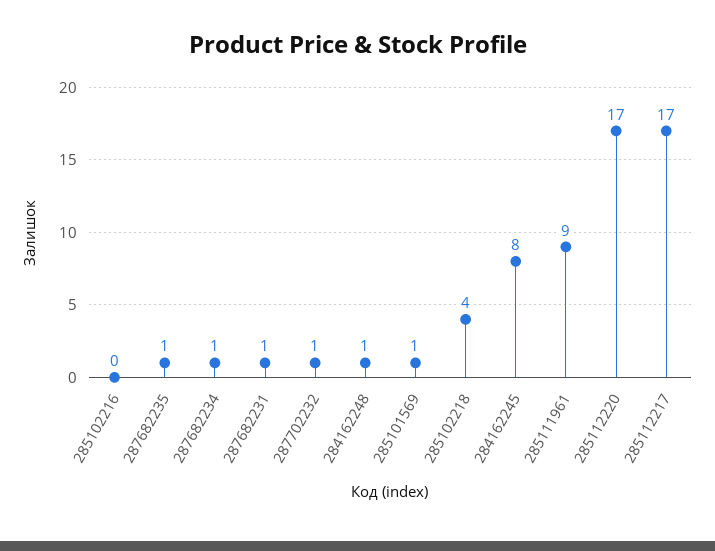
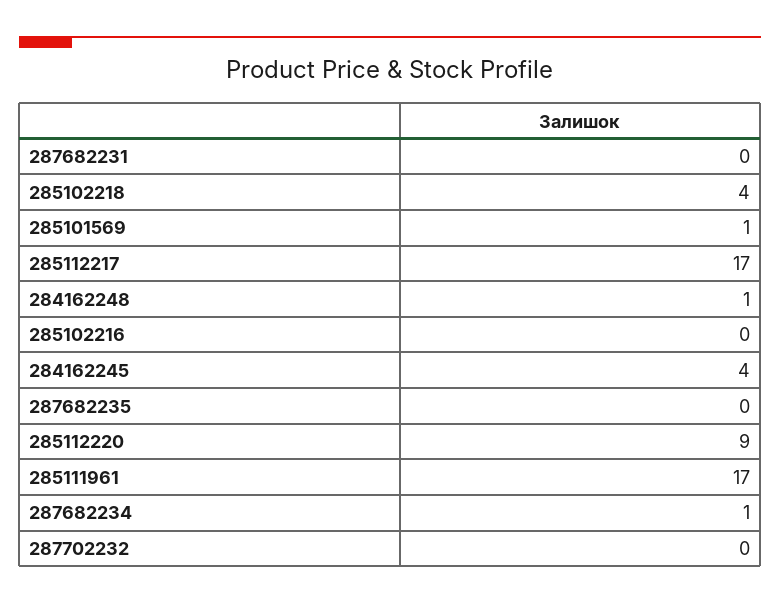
287682235: 1 -> 0
287682231: 1 -> 0
287702232: 1 -> 0
284162245: 8 -> 4
285111961: 9 -> 17
285112220: 17 -> 9

